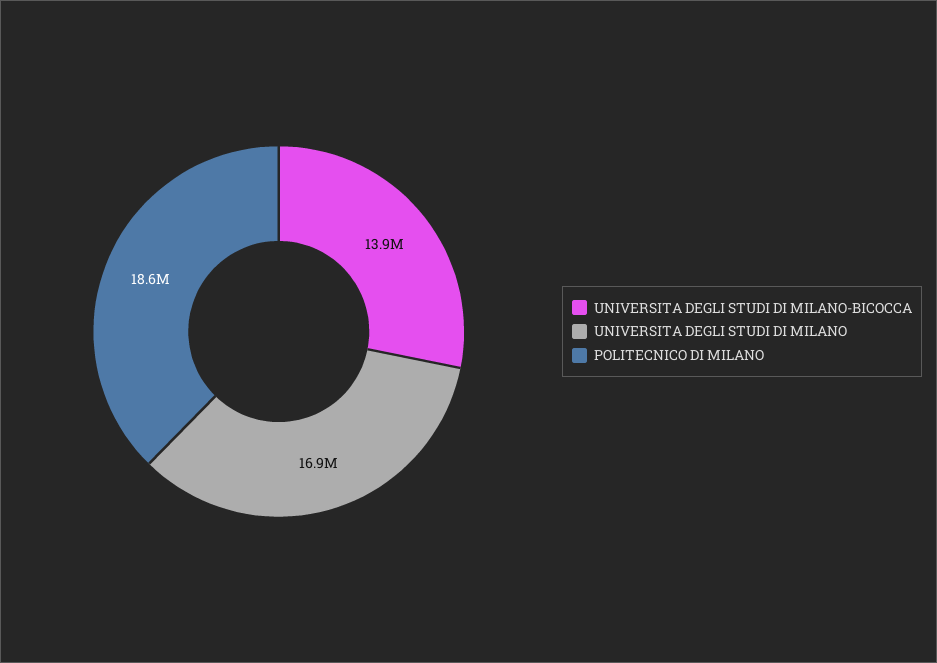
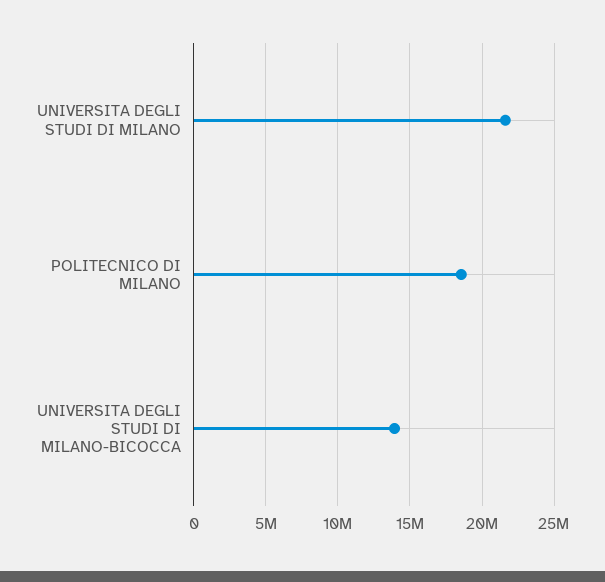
UNIVERSITA DEGLI STUDI DI MILANO: 16900000 -> 21500000

